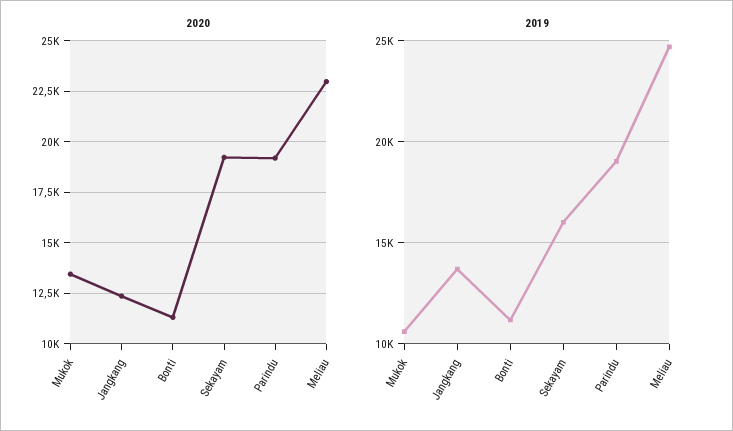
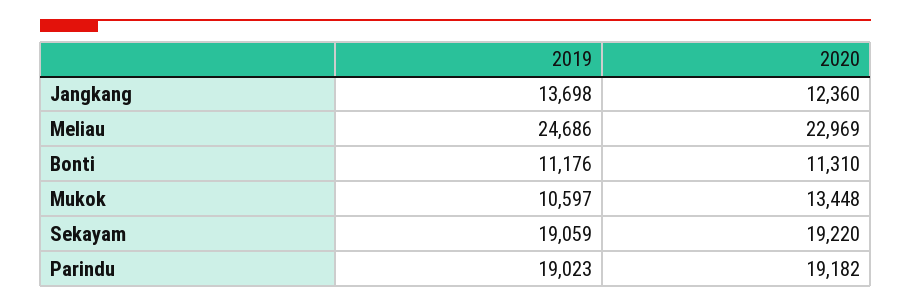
2019, Sekayam: 16000 -> 19059

